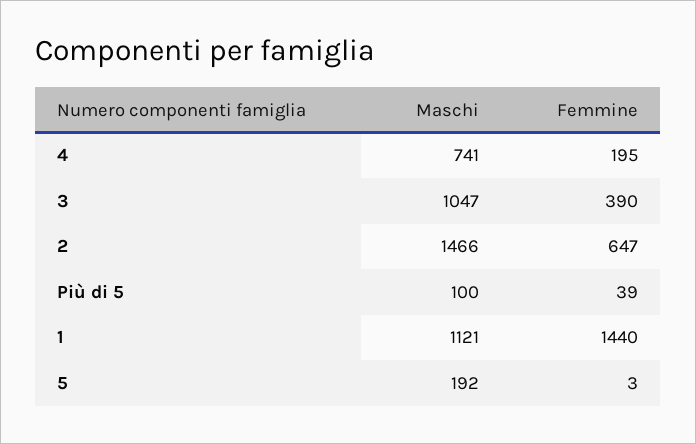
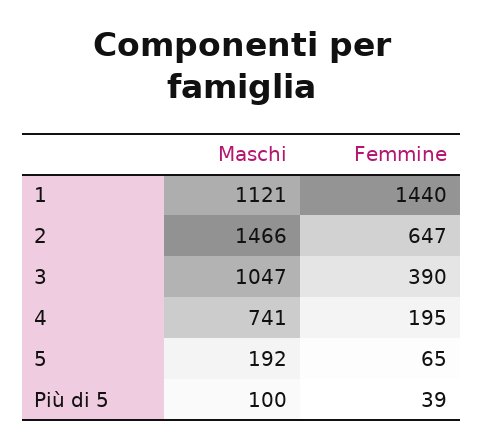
Femmine, 5: 3 -> 65

